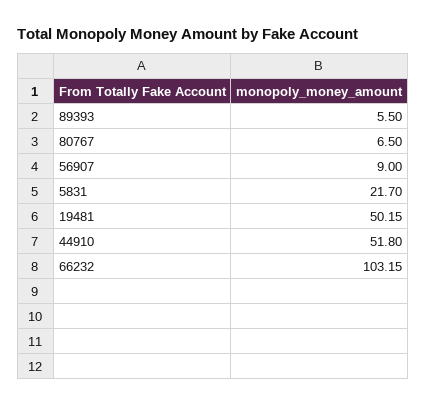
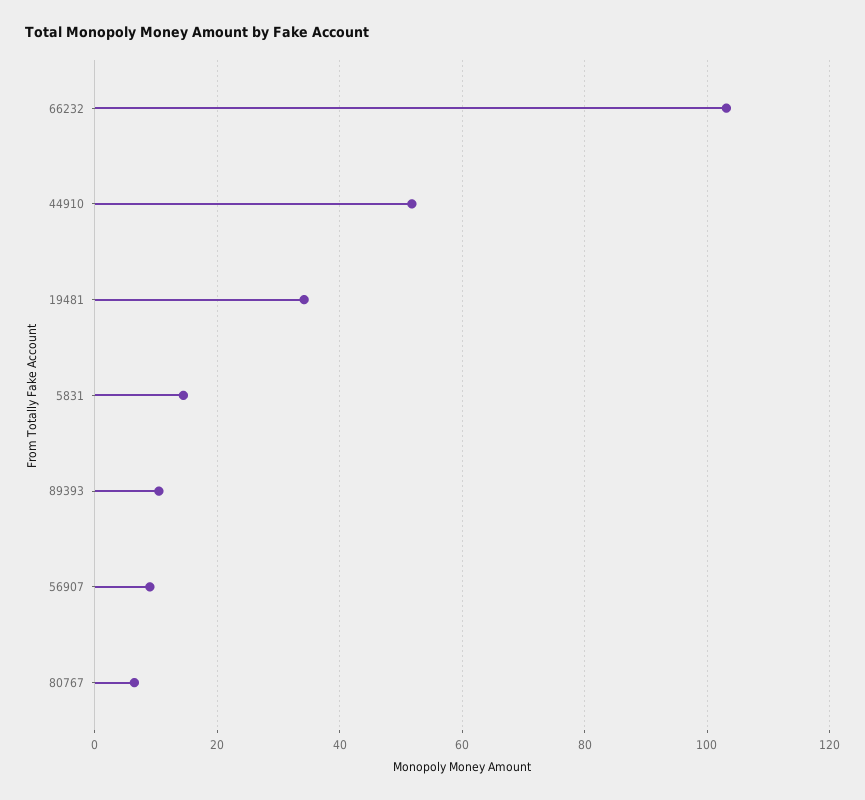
89393: 5.5 -> 10
5831: 21.7 -> 14
19481: 50.15 -> 34

